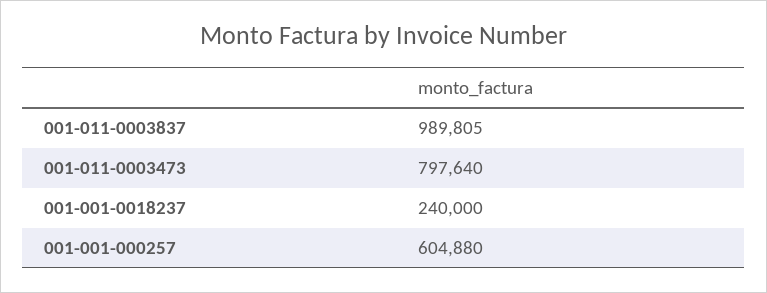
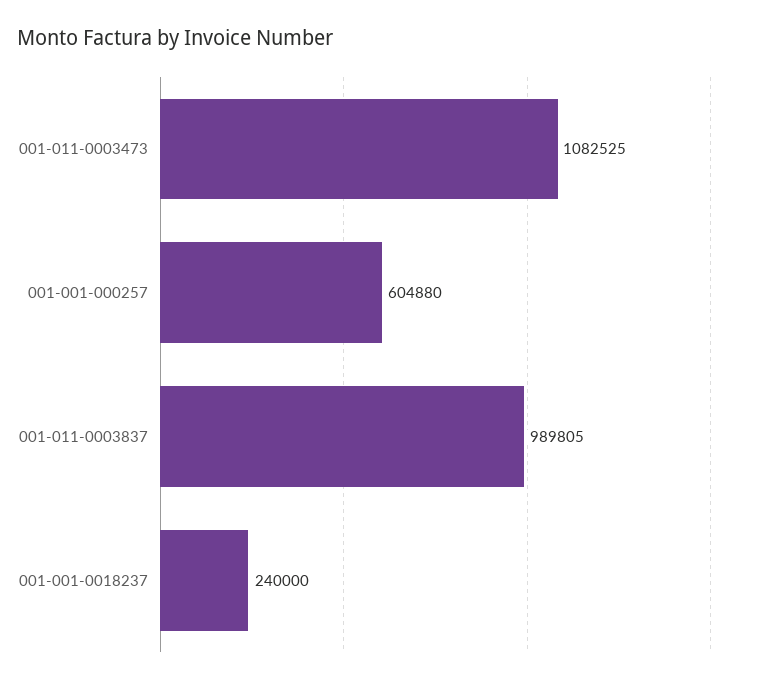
001-011-0003473: 797640 -> 1082525

